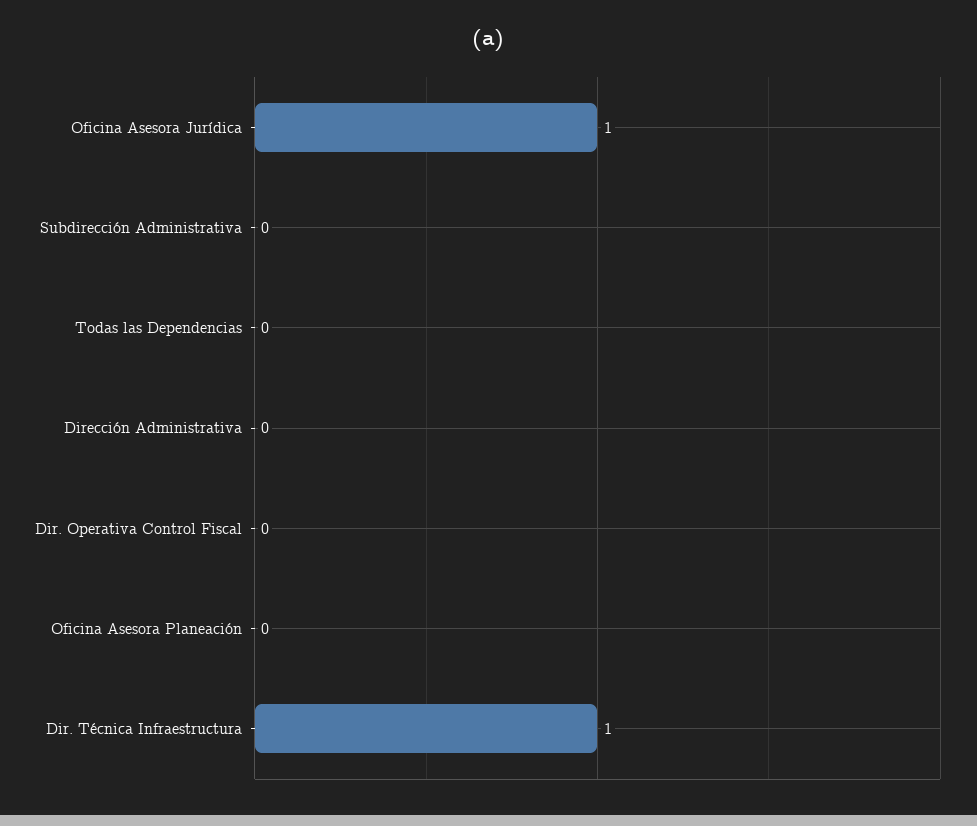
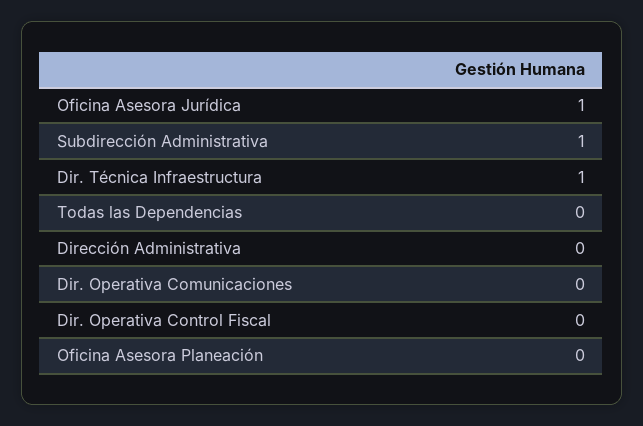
Subdirección Administrativa: 0 -> 1
Dir. Operativa Comunicaciones: none -> 0

